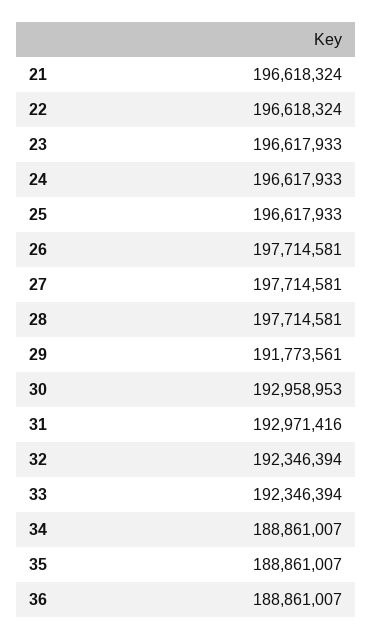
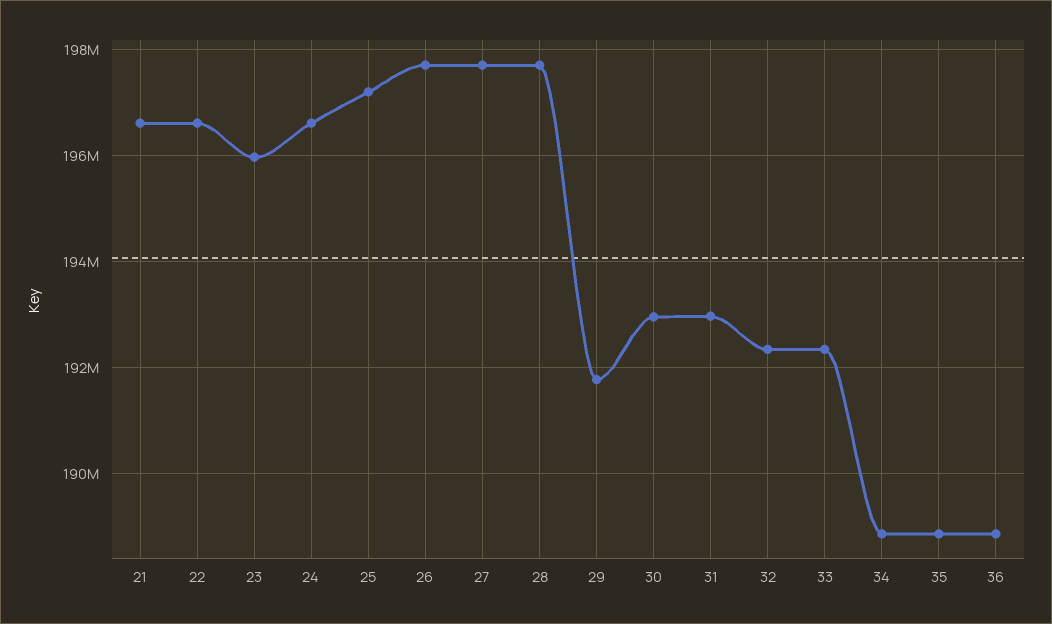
23: 196617933 -> 196000000
25: 196617933 -> 197200000

